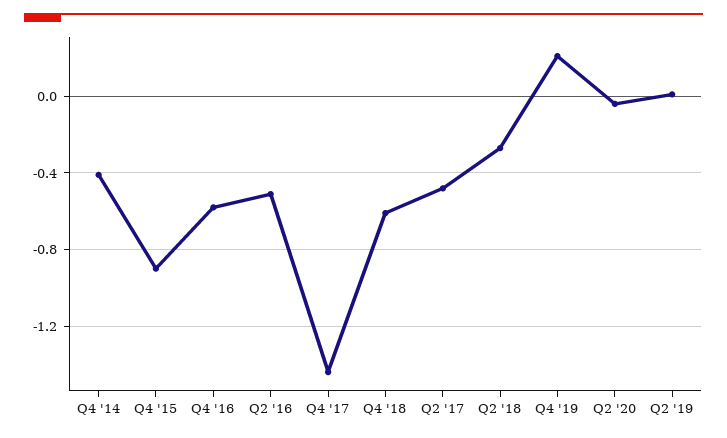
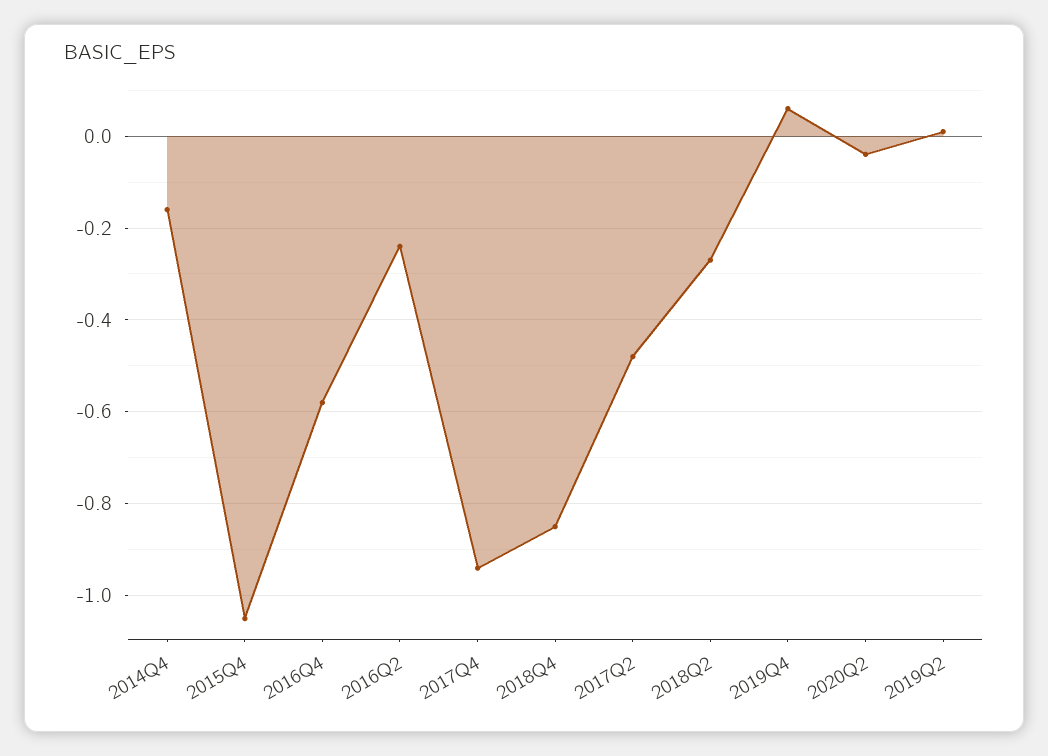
Q4 '14: -0.4 -> -0.15
Q4 '15: -0.9 -> -1.05
Q2 '16: -0.5 -> -0.25
Q4 '17: -1.45 -> -0.95
Q4 '18: -0.6 -> -0.85
Q4 '19: 0.2 -> 0.05

